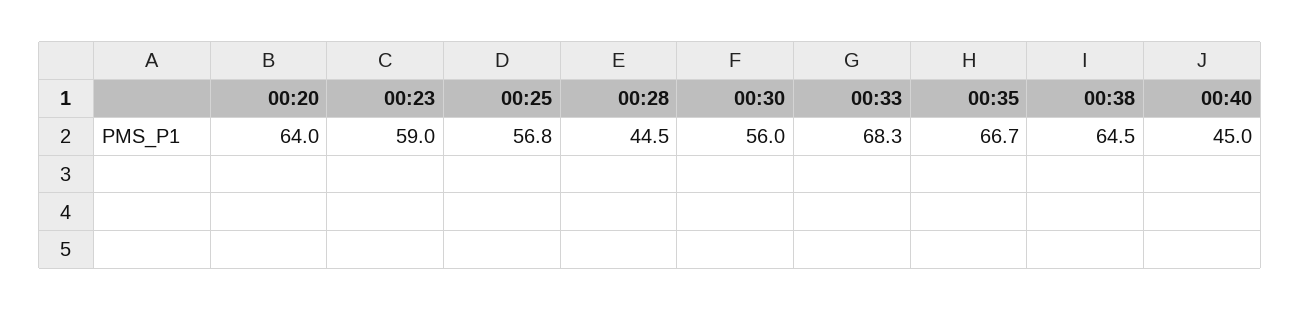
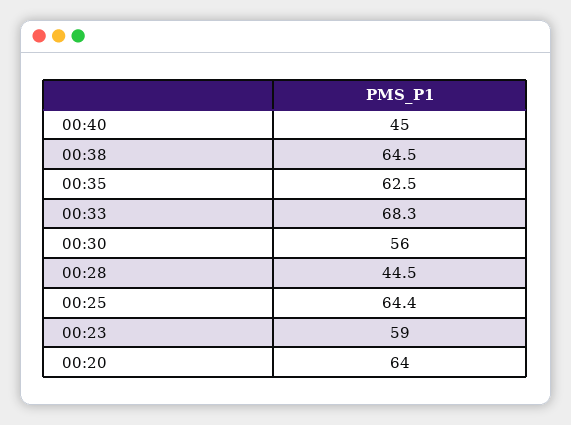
00:25: 56.8 -> 64.4
00:35: 66.7 -> 62.5

